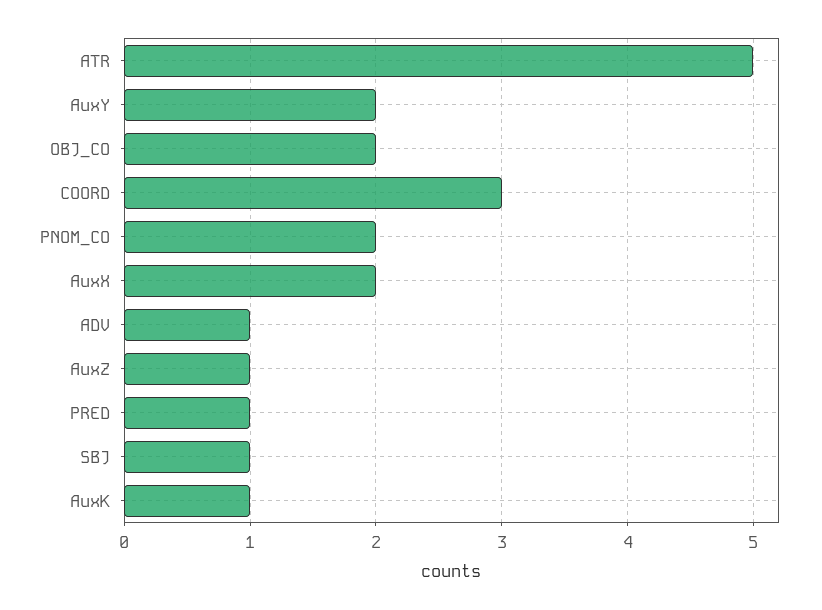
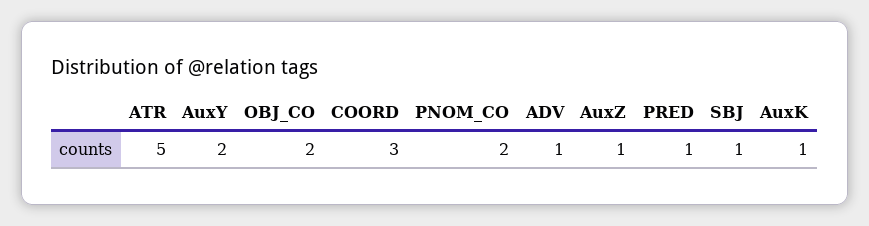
AuxX: 2 -> none

